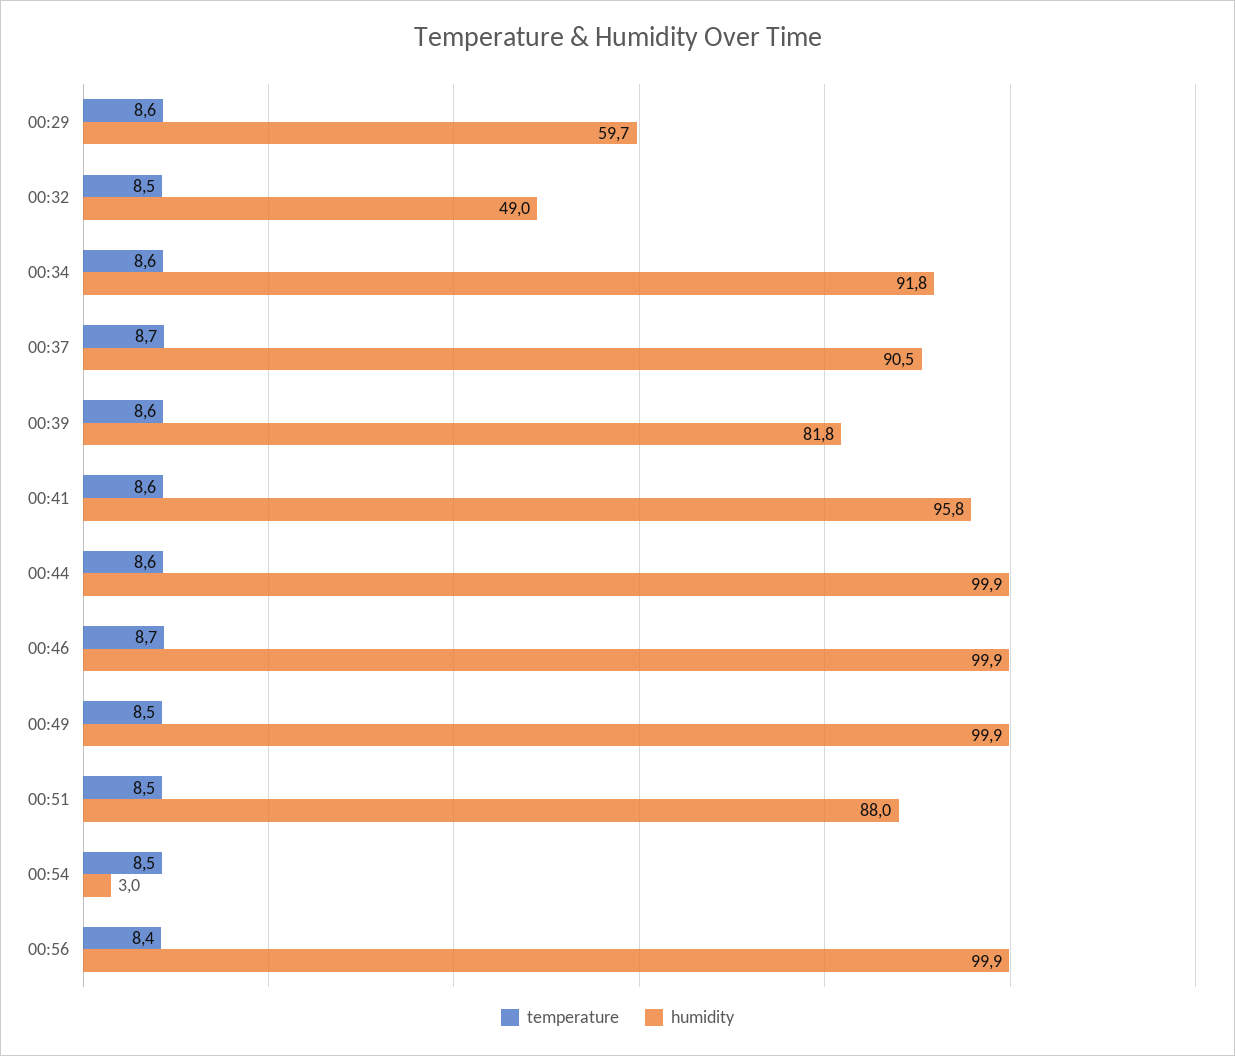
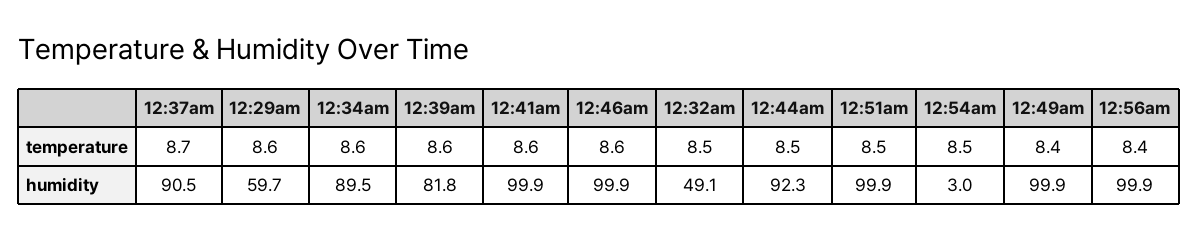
humidity, 00:32: 49 -> 49.1
humidity, 00:34: 91.8 -> 89.5
humidity, 00:41: 95.8 -> 99.9
temperature, 00:44: 8.6 -> 8.5
humidity, 00:44: 99.9 -> 92.3
temperature, 00:46: 8.7 -> 8.6
temperature, 00:49: 8.5 -> 8.4
humidity, 00:51: 88 -> 99.9

